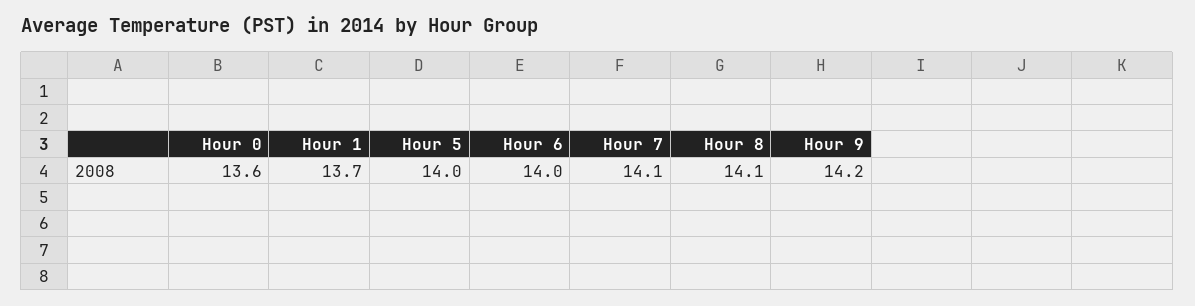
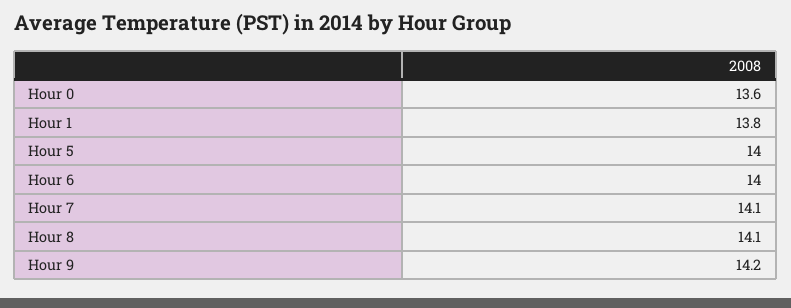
Hour 1: 13.7 -> 13.8

